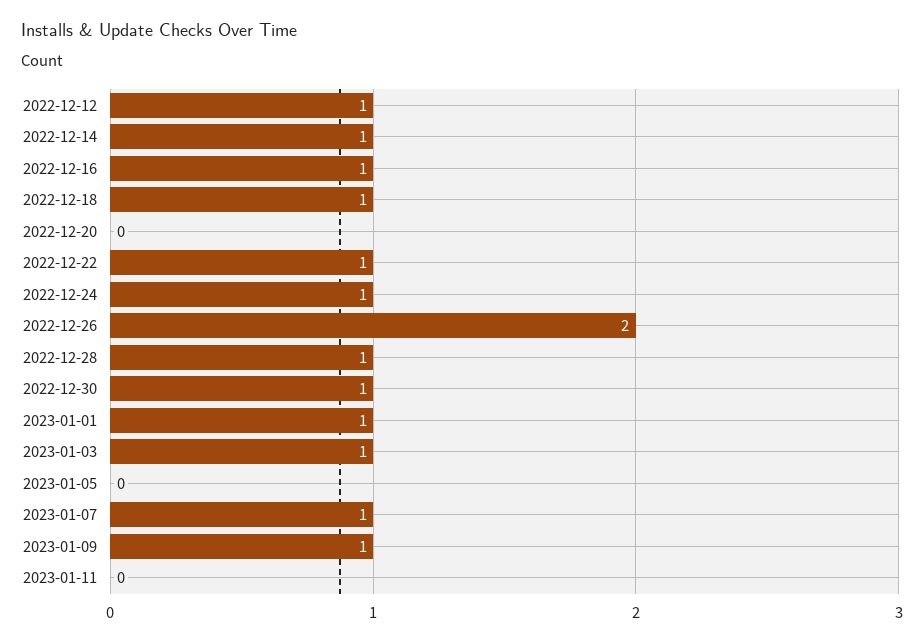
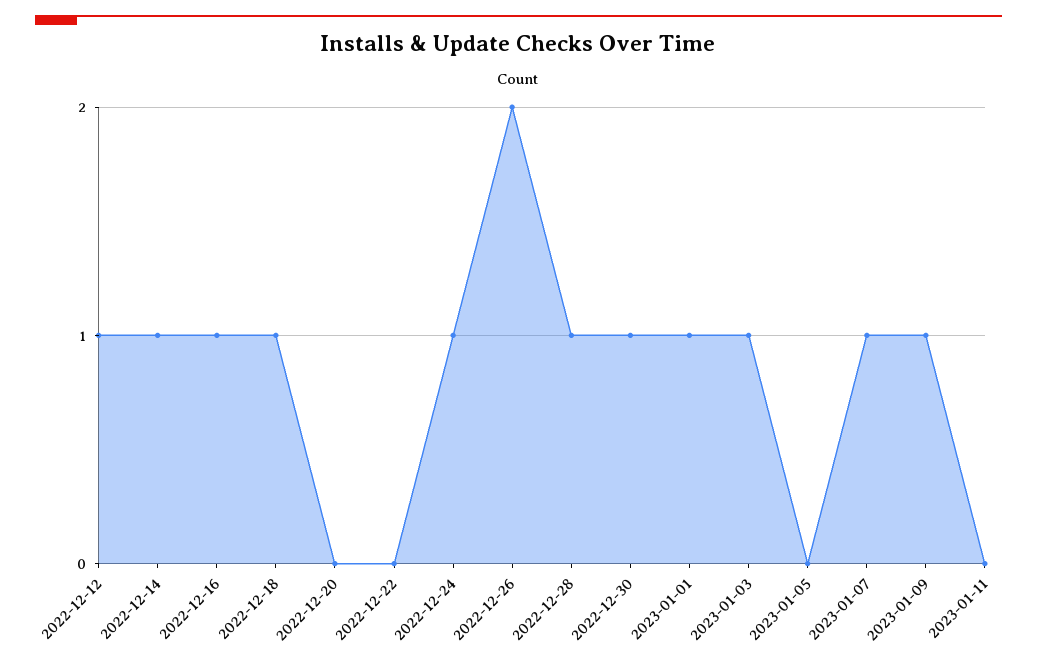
2022-12-22: 1 -> 0

